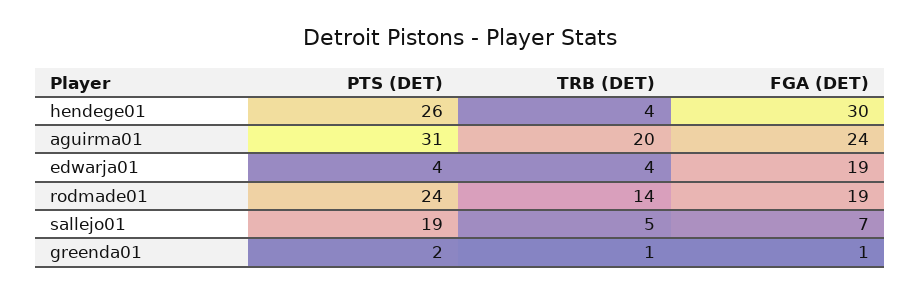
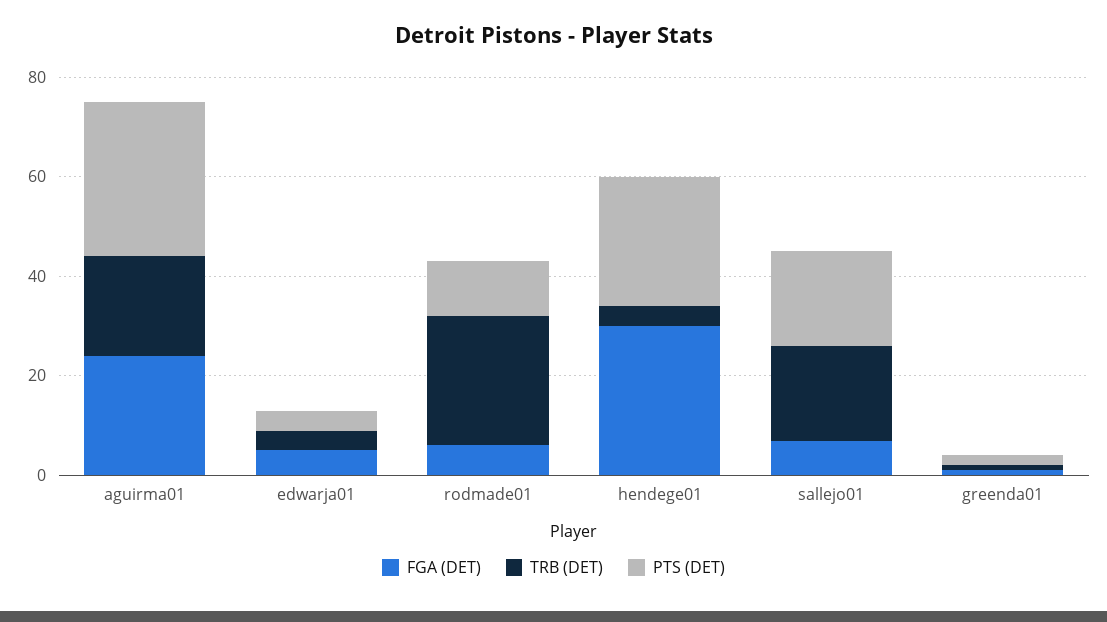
FGA (DET), edwarja01: 19 -> 5
PTS (DET), rodmade01: 24 -> 10
TRB (DET), rodmade01: 14 -> 25
FGA (DET), rodmade01: 19 -> 5
TRB (DET), sallejo01: 5 -> 20

